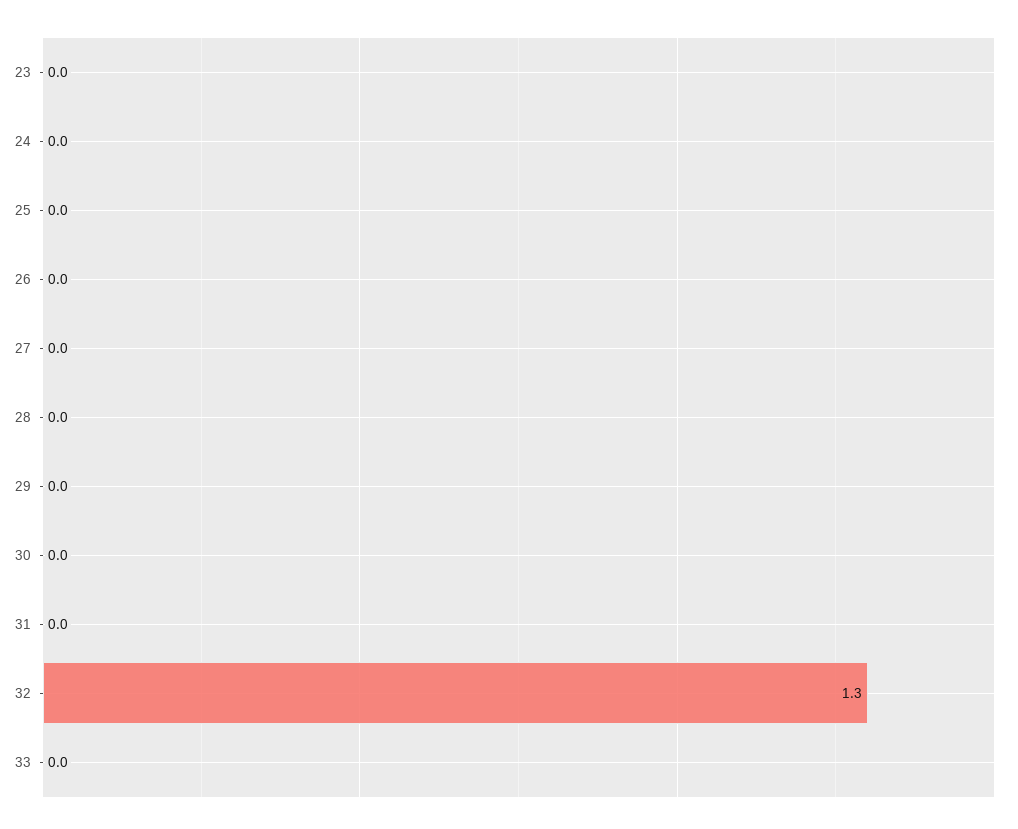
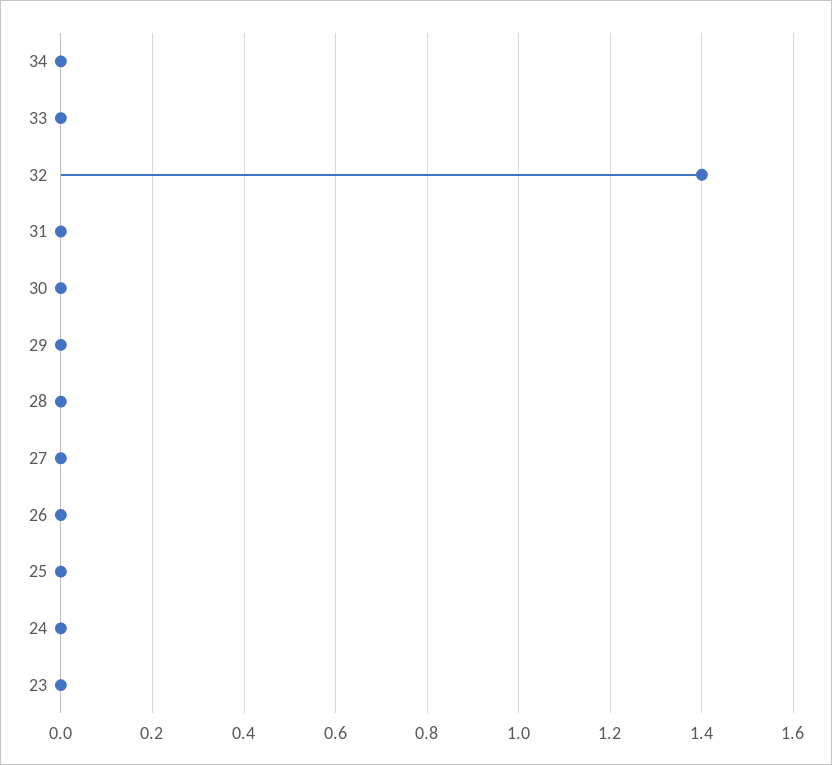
32: 1.3 -> 1.4
34: none -> 0

